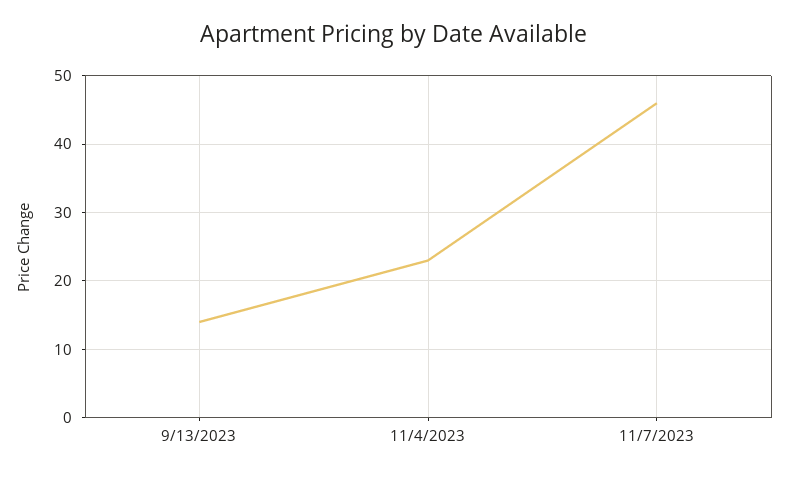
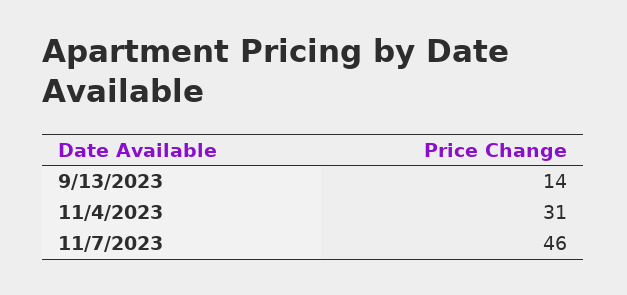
11/4/2023: 23 -> 31

